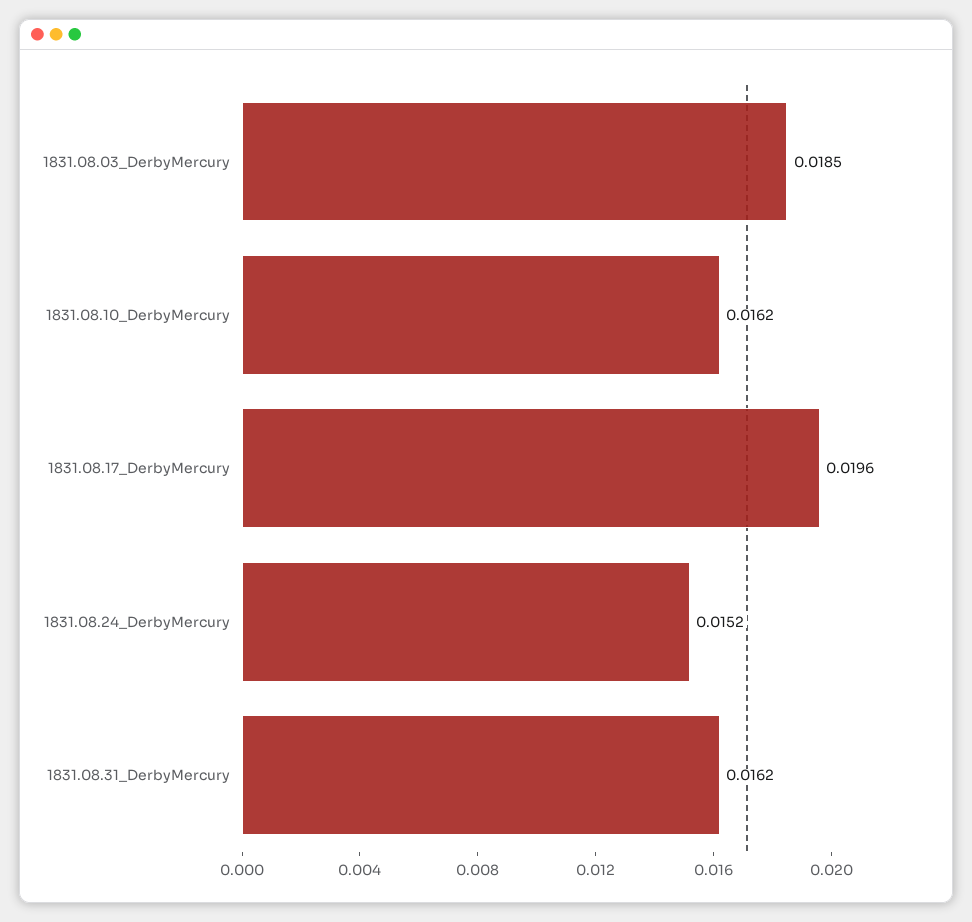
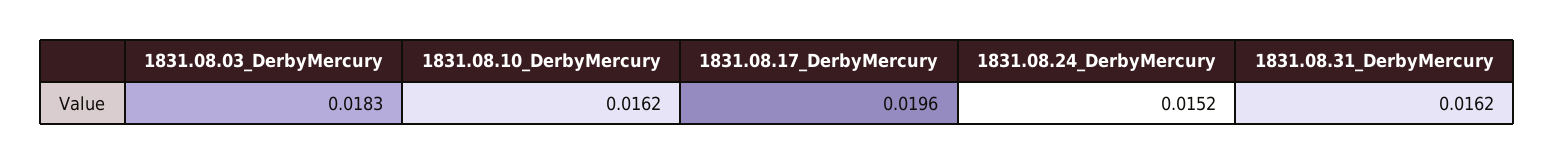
1831.08.03_DerbyMercury: 0.0185 -> 0.0183

